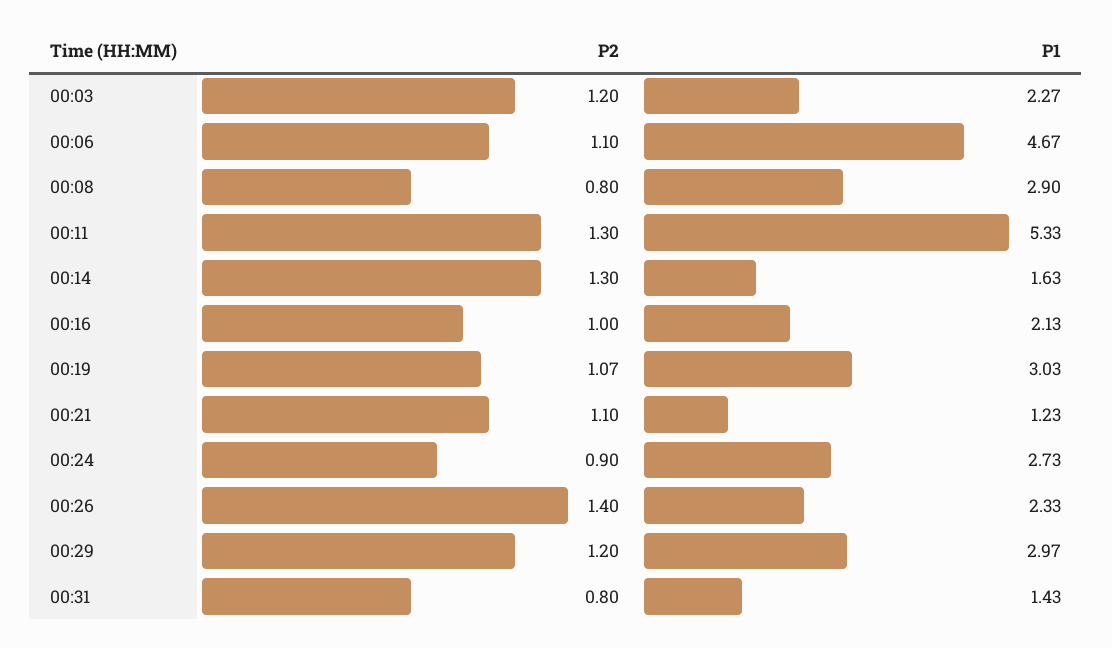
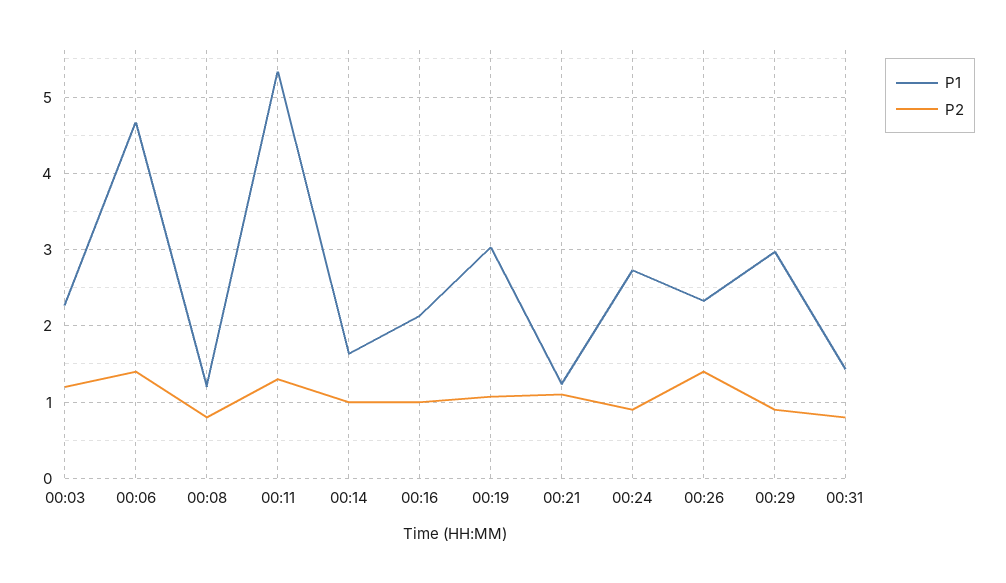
P2, 00:06: 1.1 -> 1.4
P1, 00:08: 2.9 -> 1.2
P2, 00:14: 1.3 -> 1
P2, 00:29: 1.2 -> 0.9

